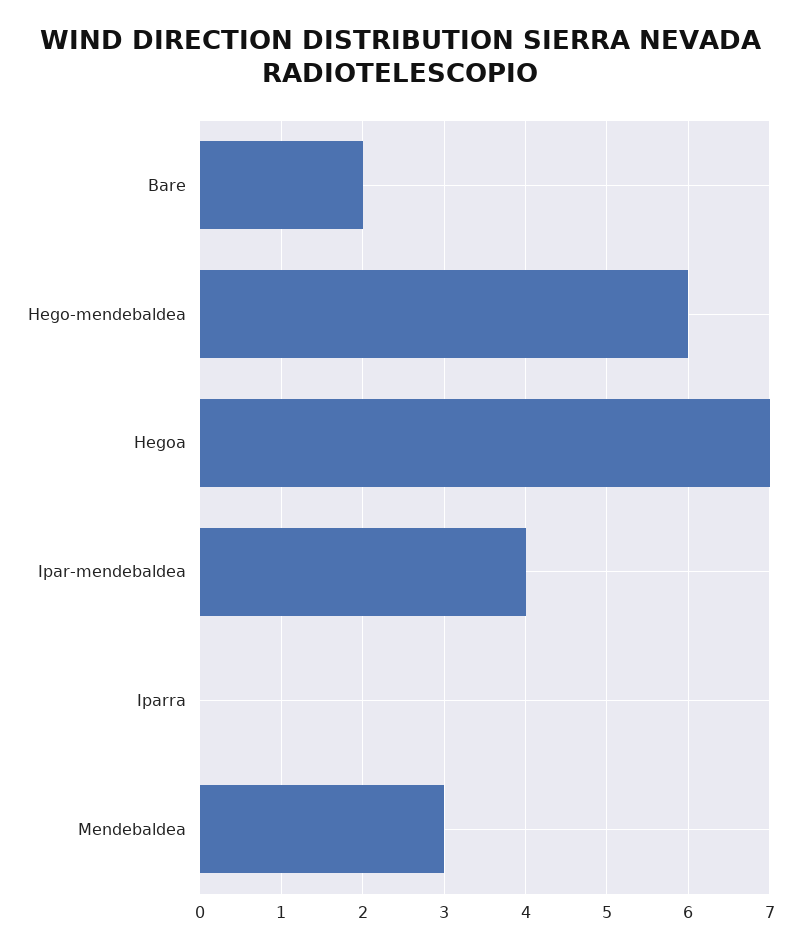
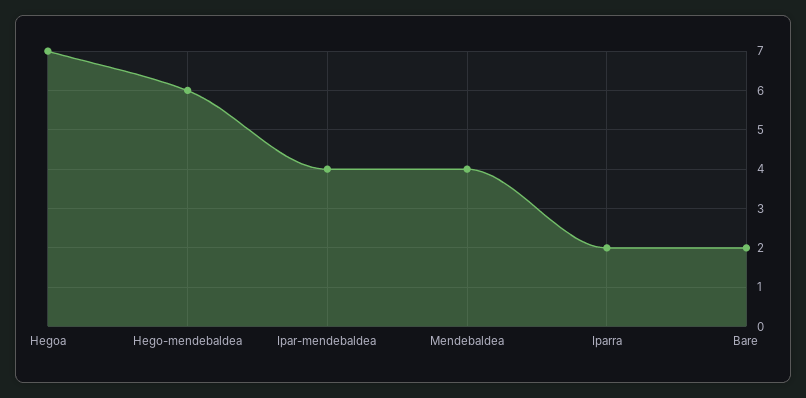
Iparra: 0 -> 2
Mendebaldea: 3 -> 4

